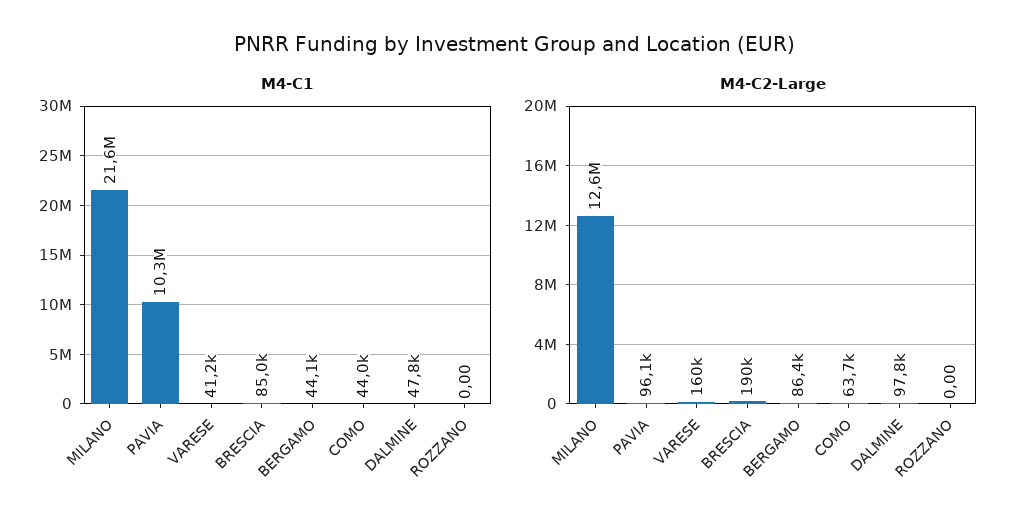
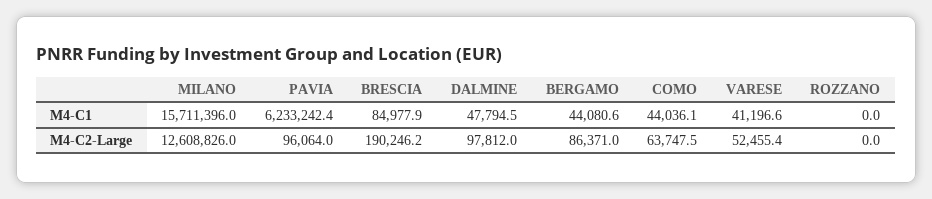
M4-C1, MILANO: 21600000 -> 15711396
M4-C1, PAVIA: 10300000 -> 6233242.4
M4-C2-Large, VARESE: 160000 -> 52455.4

